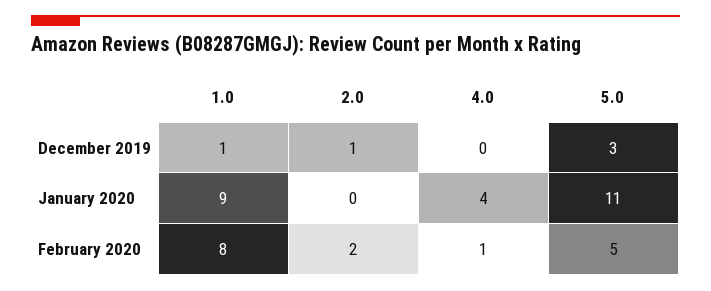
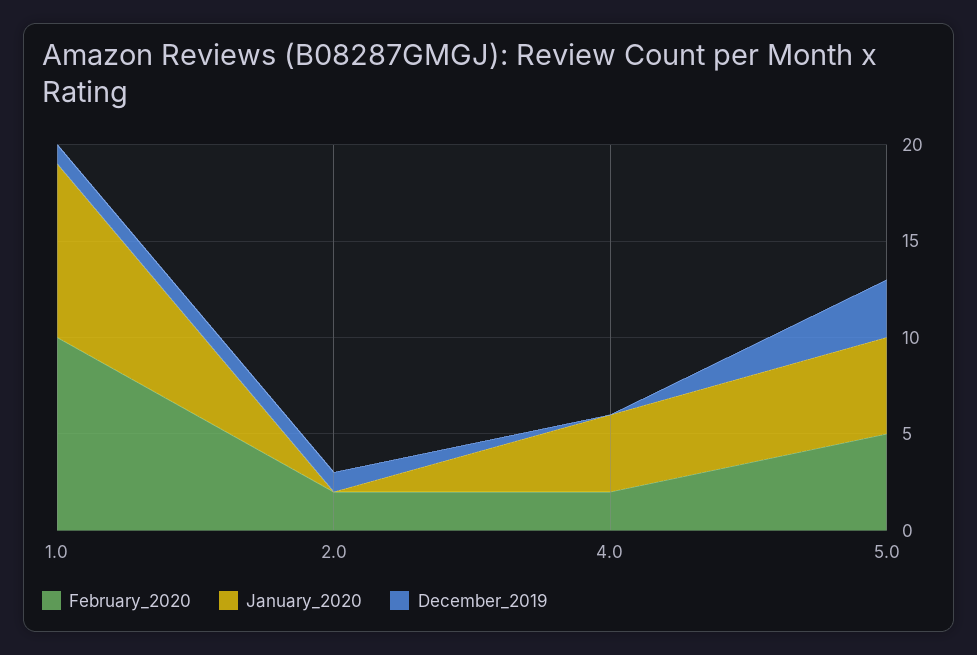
January 2020, 5.0: 11 -> 5
February 2020, 1.0: 8 -> 10
February 2020, 4.0: 1 -> 2

